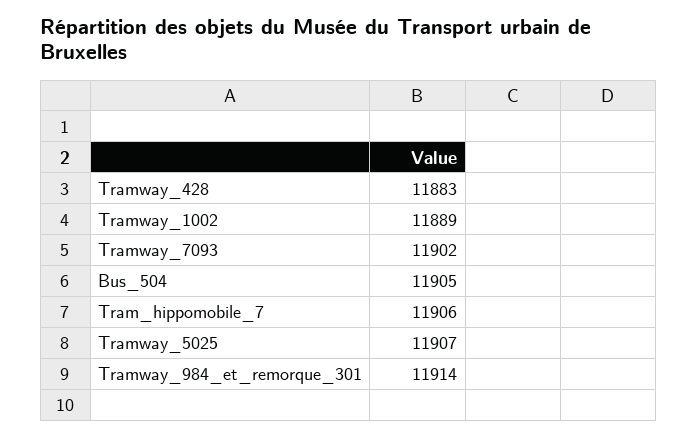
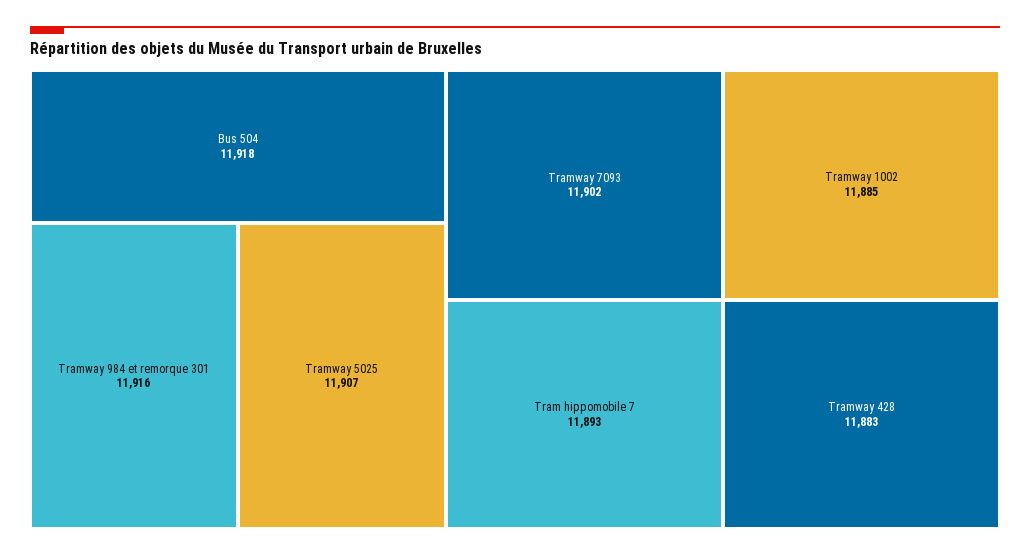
Tramway_1002: 11889 -> 11885
Bus_504: 11905 -> 11918
Tram_hippomobile_7: 11906 -> 11893
Tramway_984_et_remorque_301: 11914 -> 11916

